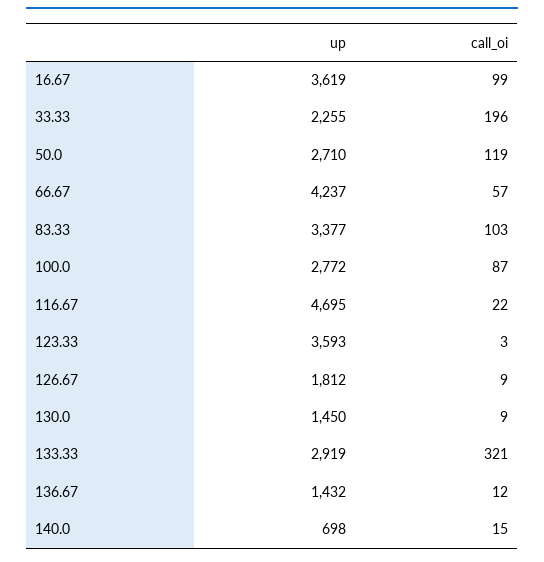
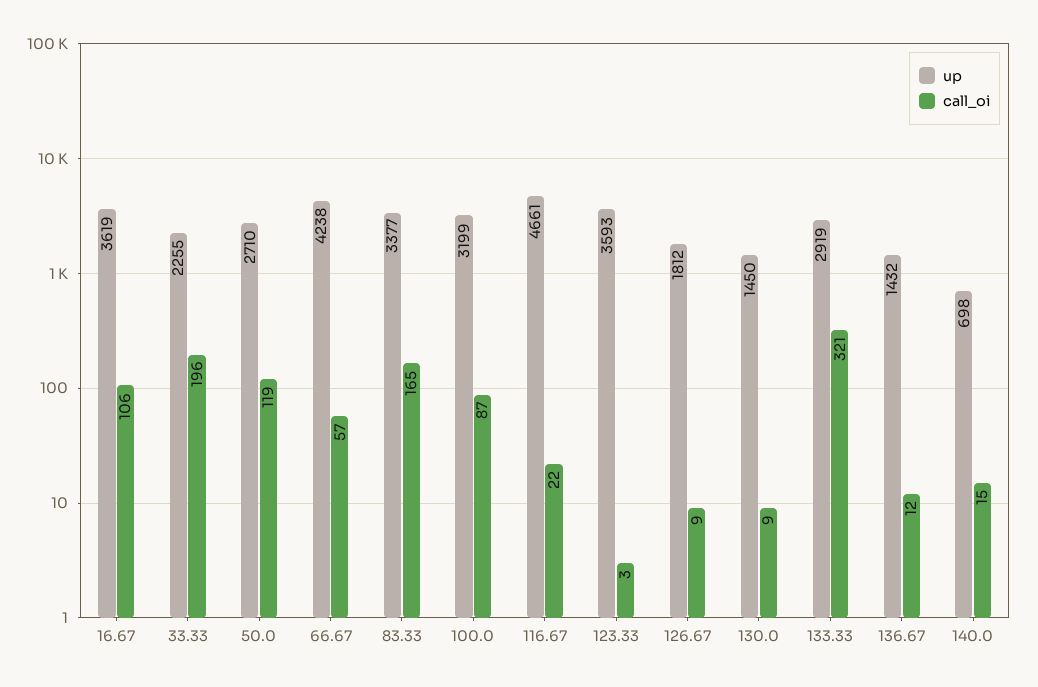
call_oi, 16.67: 99 -> 106
up, 66.67: 4237 -> 4238
call_oi, 83.33: 103 -> 165
up, 100.0: 2772 -> 3199
up, 116.67: 4695 -> 4661

